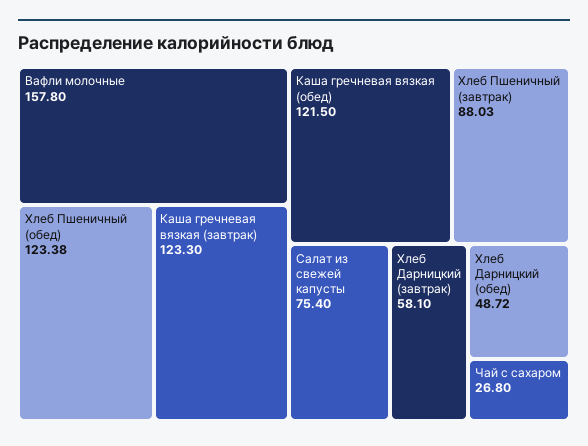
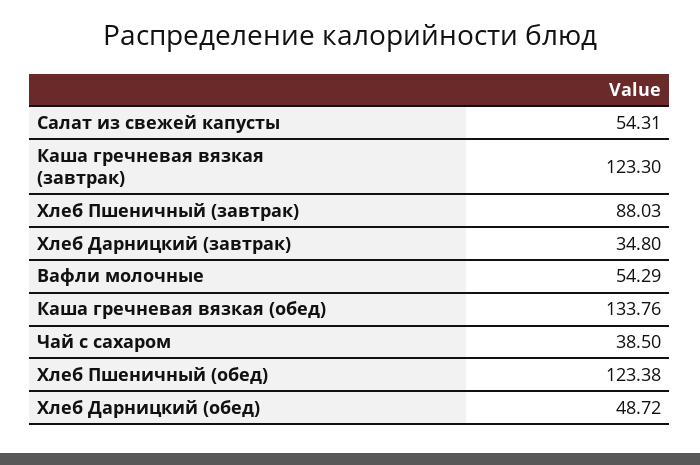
Вафли молочные: 157.8 -> 54.29
Каша гречневая вязкая (обед): 121.5 -> 133.76
Салат из свежей капусты: 75.4 -> 54.31
Хлеб Дарницкий (завтрак): 58.1 -> 34.8
Чай с сахаром: 26.8 -> 38.5

